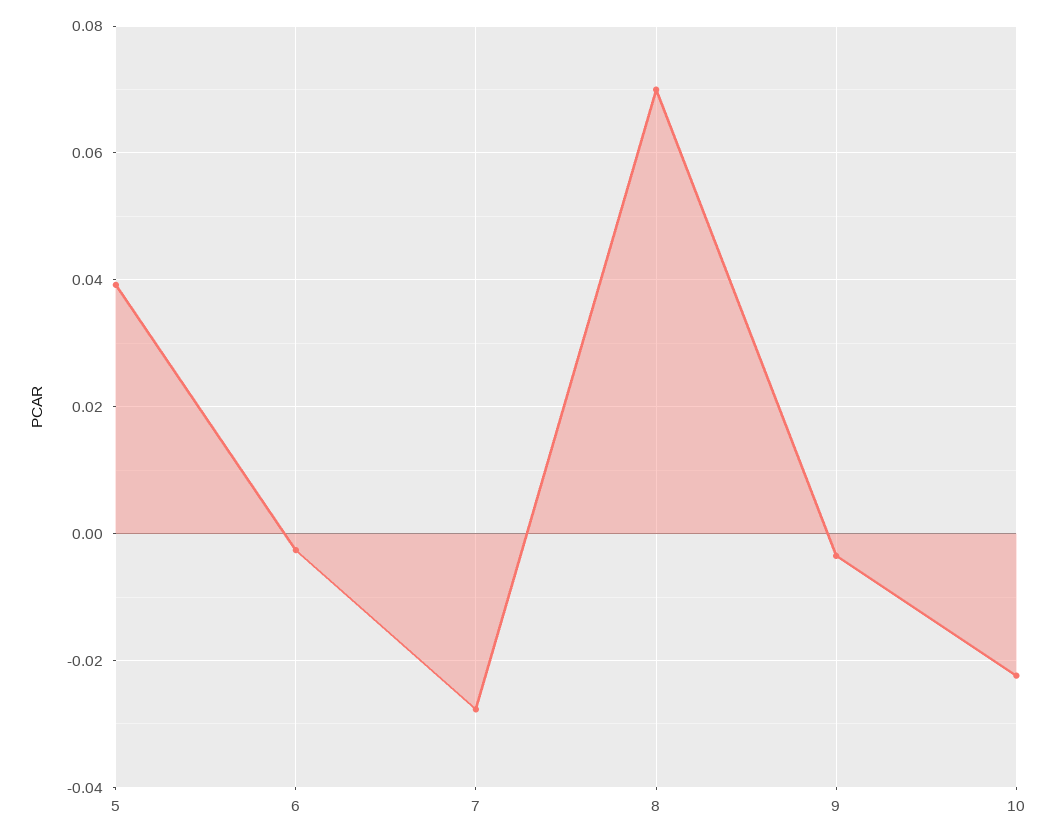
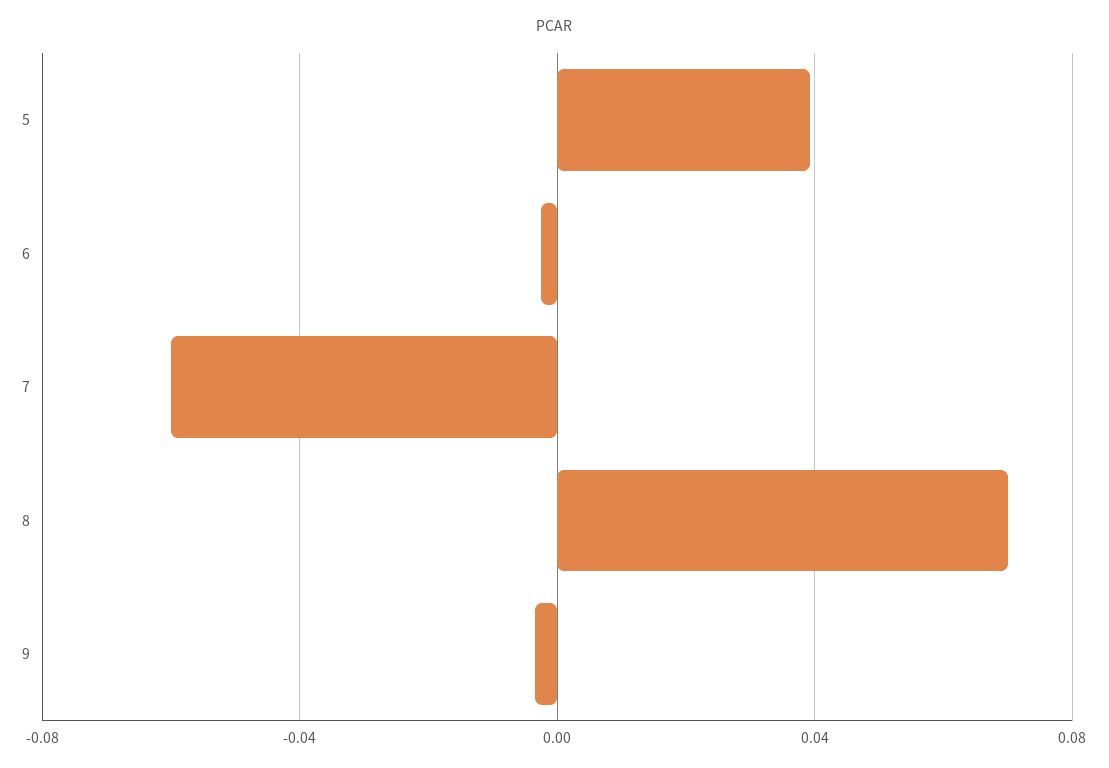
7: -0.028 -> -0.06
10: -0.022 -> none

